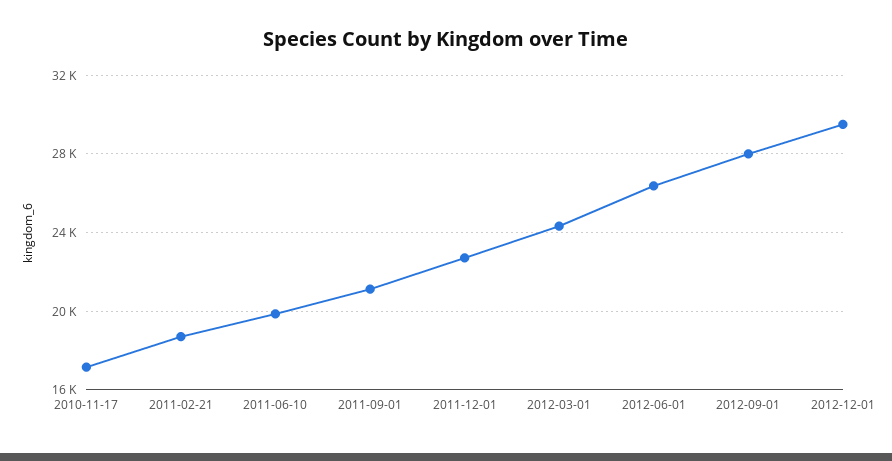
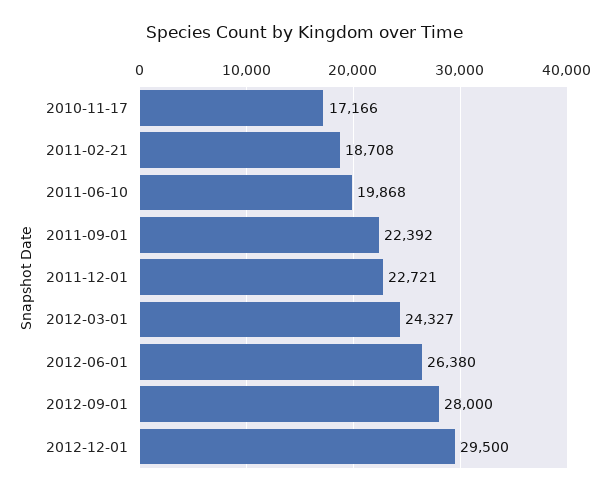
2011-09-01: 21000 -> 22392

